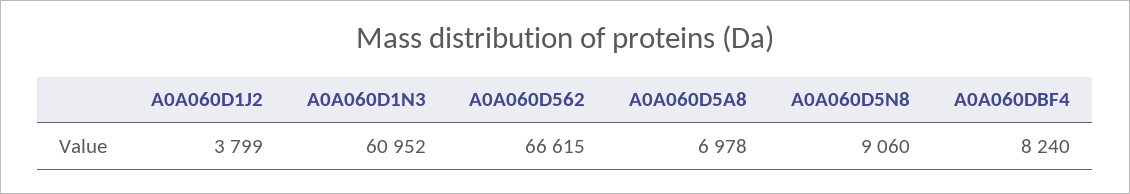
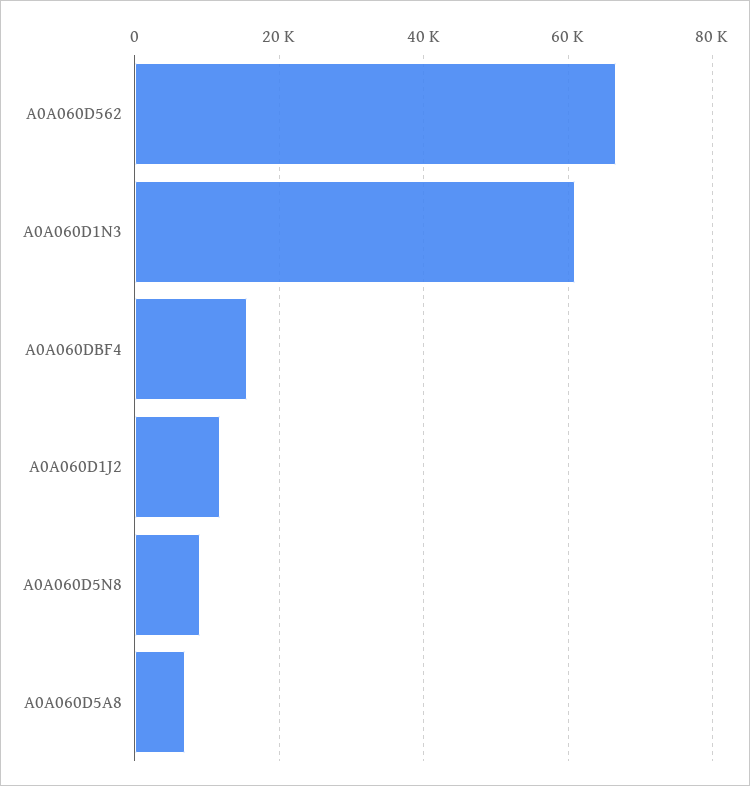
A0A060D1J2: 3799 -> 12000
A0A060DBF4: 8240 -> 16000

